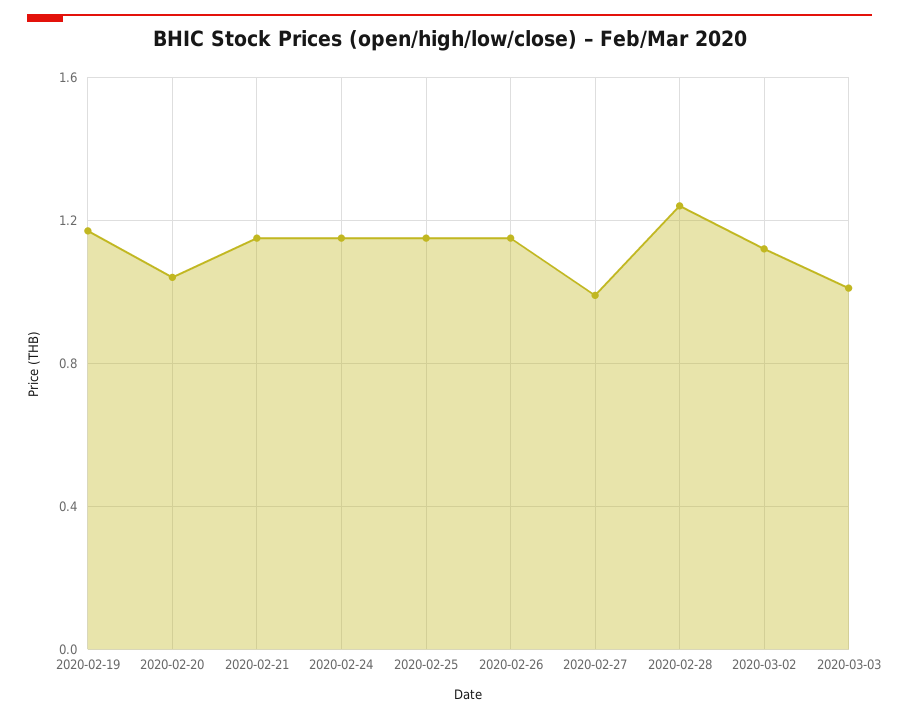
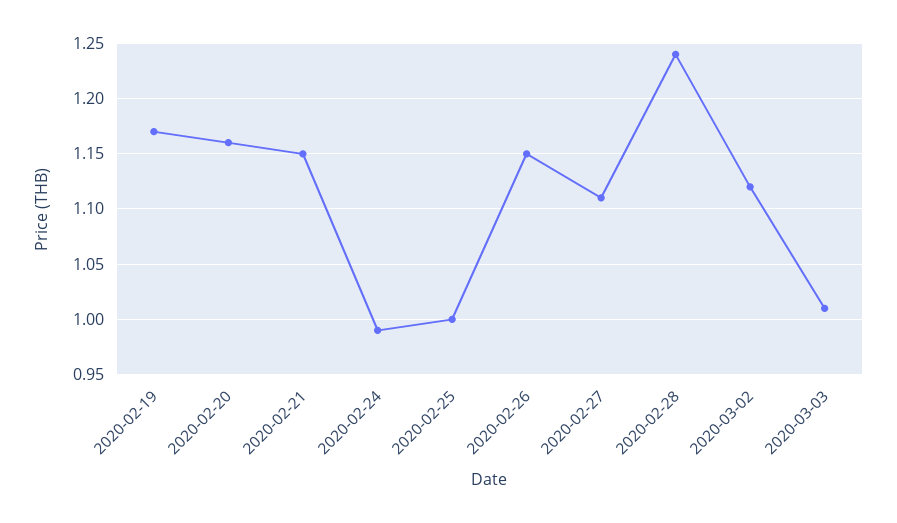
2020-02-20: 1.05 -> 1.16
2020-02-24: 1.15 -> 0.99
2020-02-25: 1.15 -> 1
2020-02-27: 1 -> 1.11

